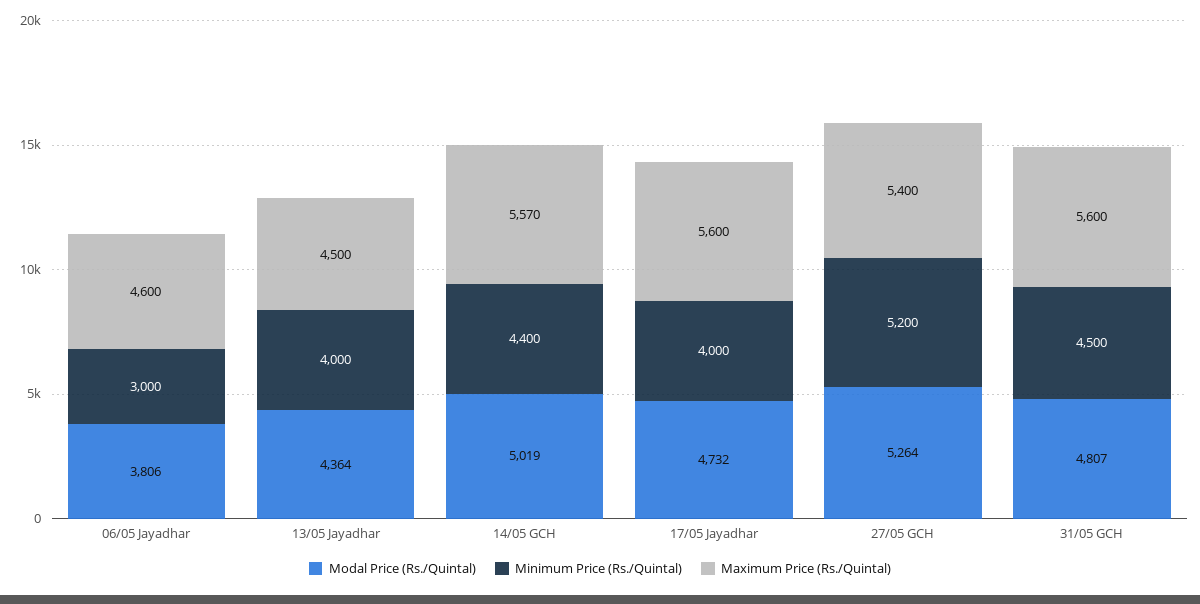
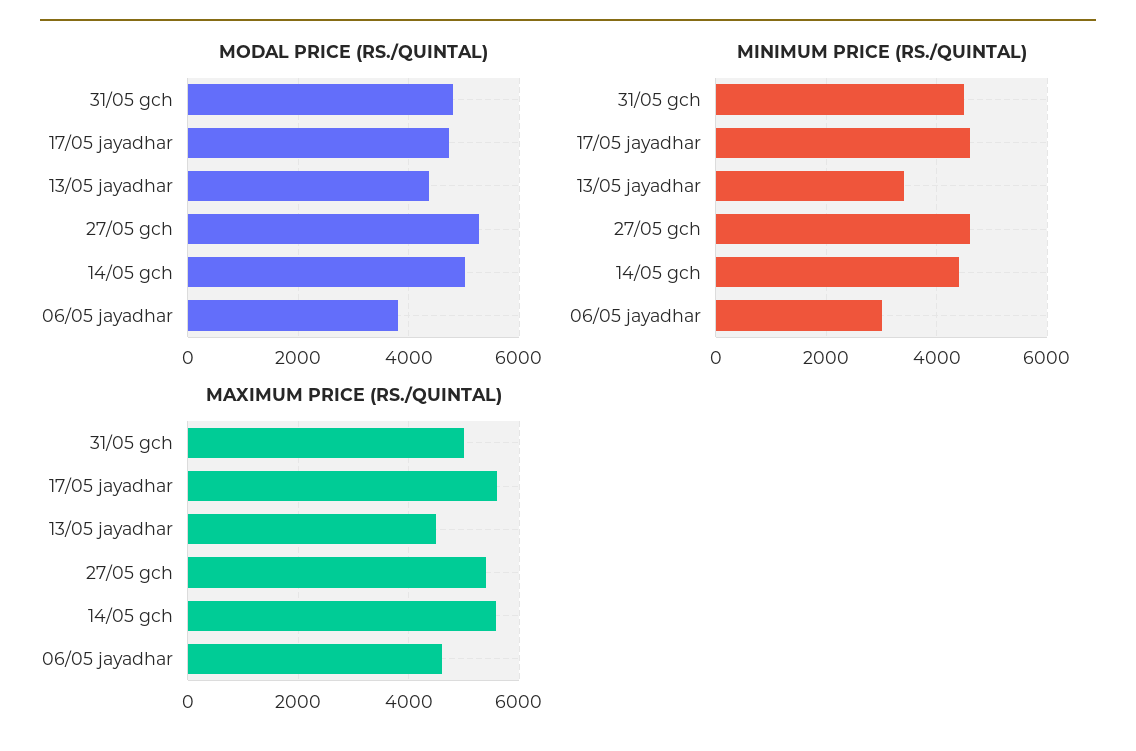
Minimum Price (Rs./Quintal), 13/05 Jayadhar: 4000 -> 3400
Minimum Price (Rs./Quintal), 17/05 Jayadhar: 4000 -> 4600
Minimum Price (Rs./Quintal), 27/05 GCH: 5200 -> 4600
Maximum Price (Rs./Quintal), 31/05 GCH: 5600 -> 5000

